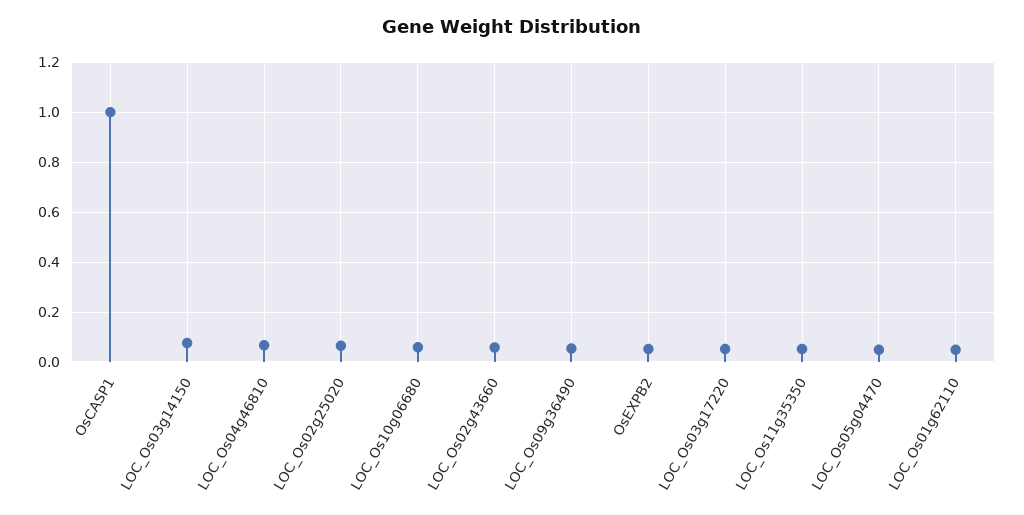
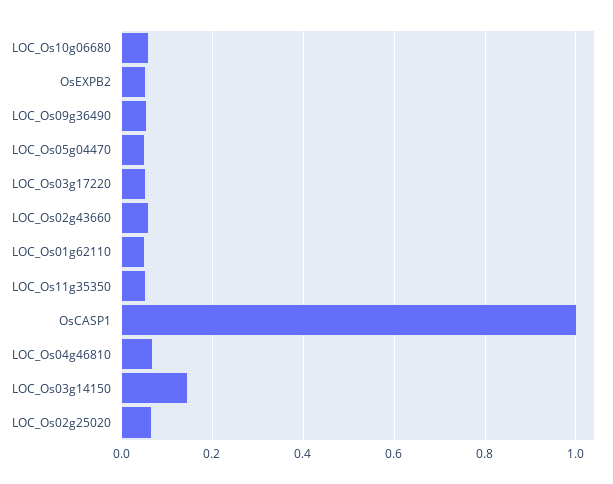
LOC_Os03g14150: 0.075 -> 0.14

